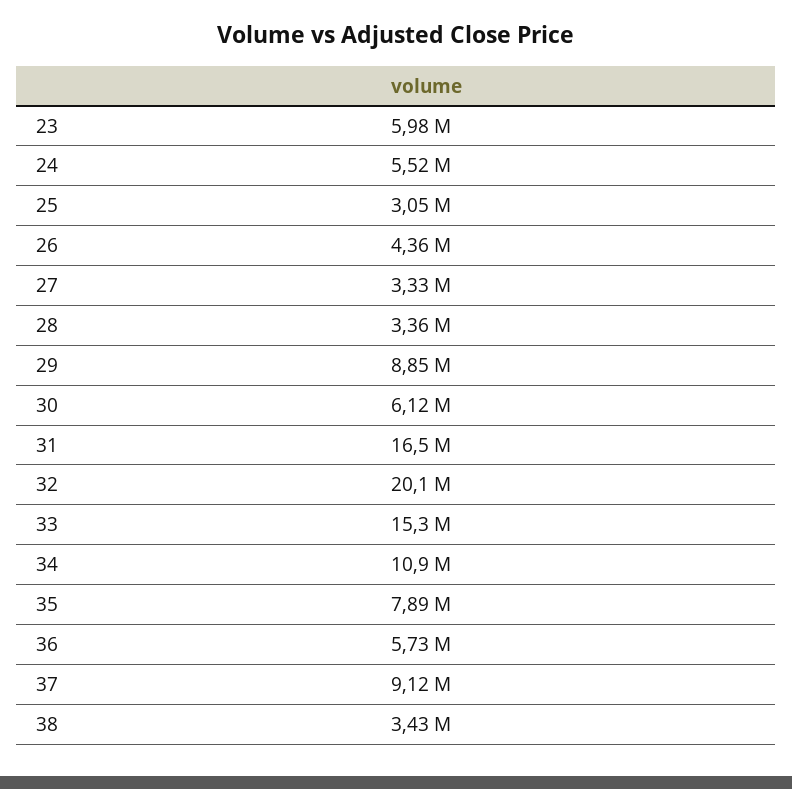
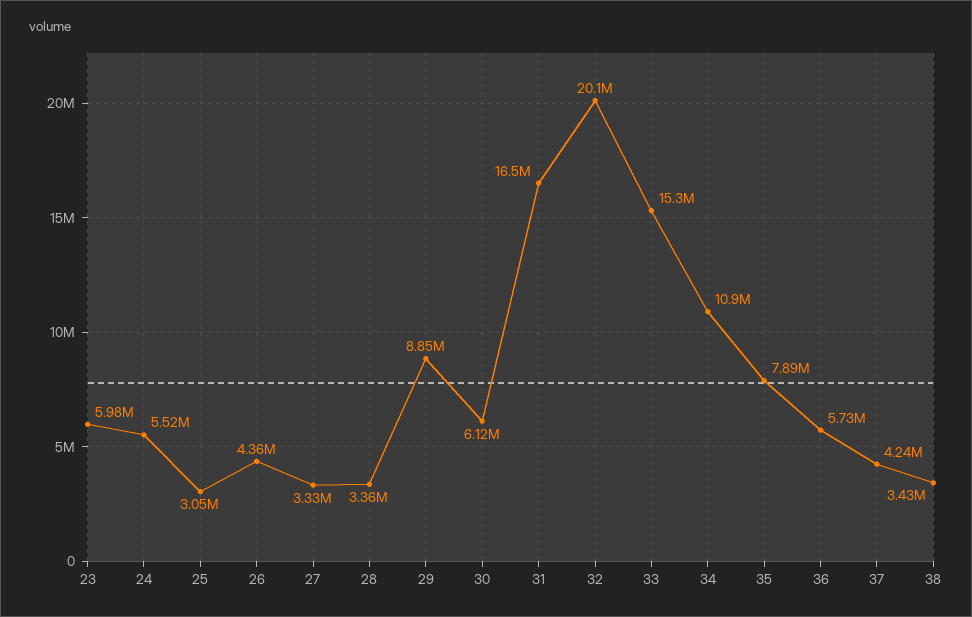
37: 9120000 -> 4240000

